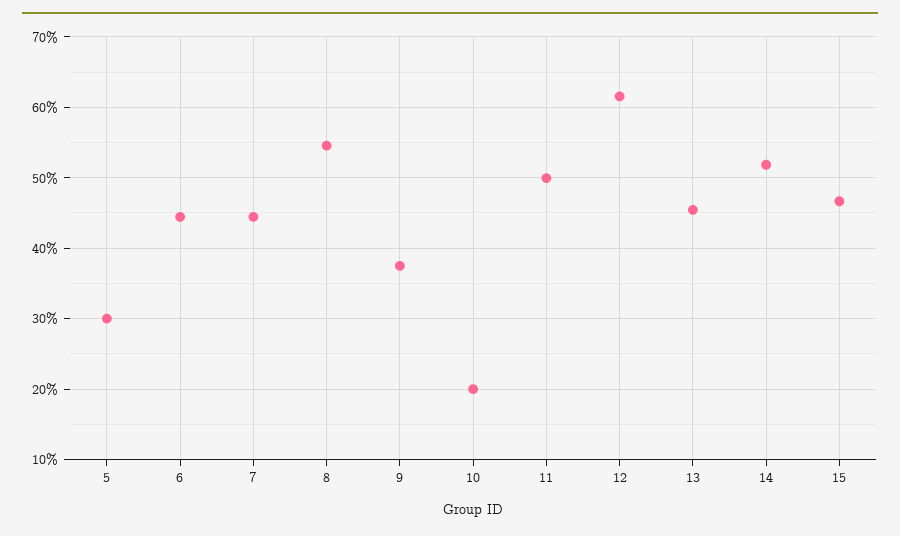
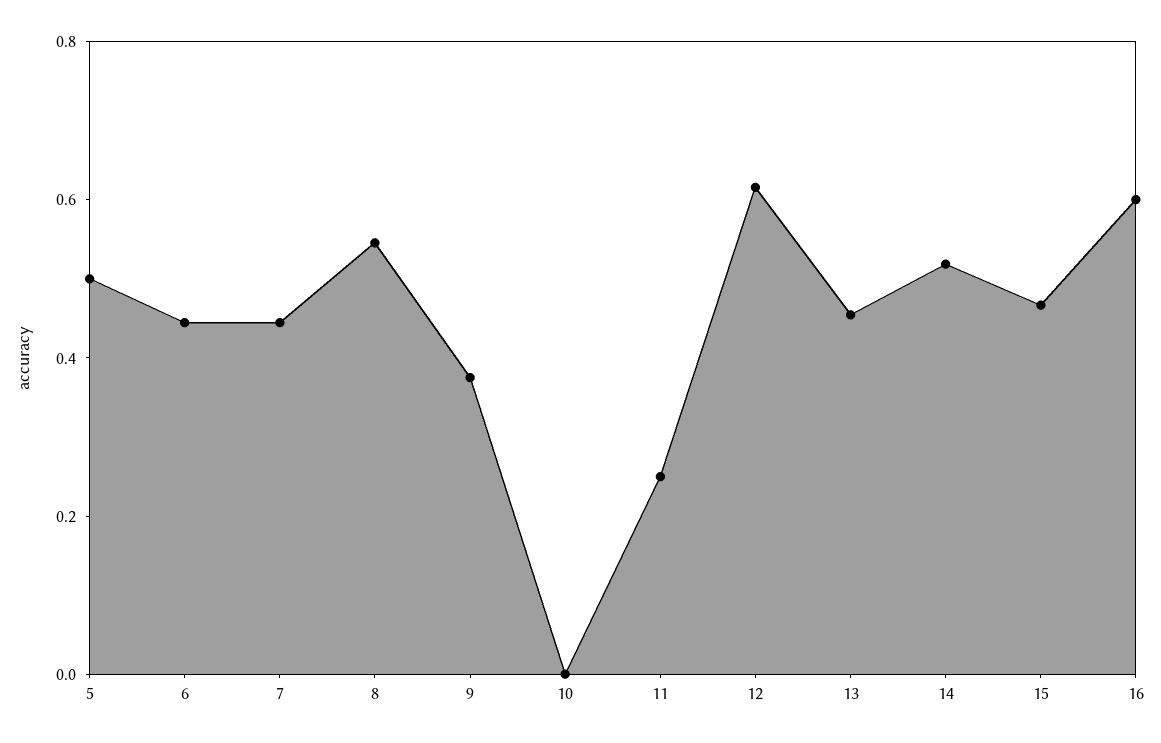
5: 0.3 -> 0.5
10: 0.2 -> 0
11: 0.5 -> 0.25
16: none -> 0.6

